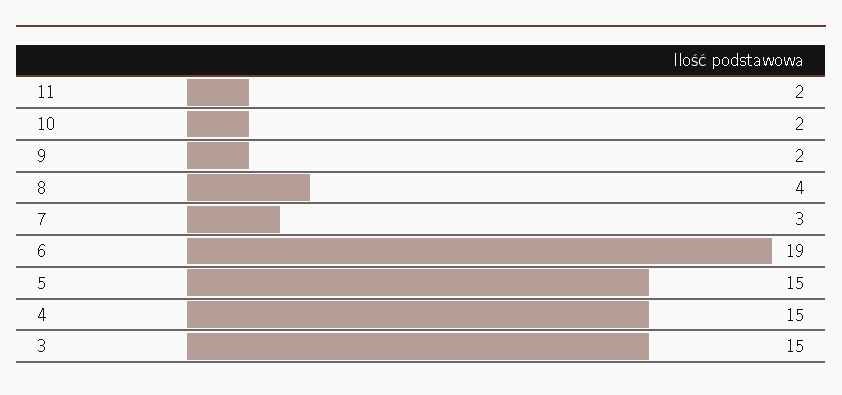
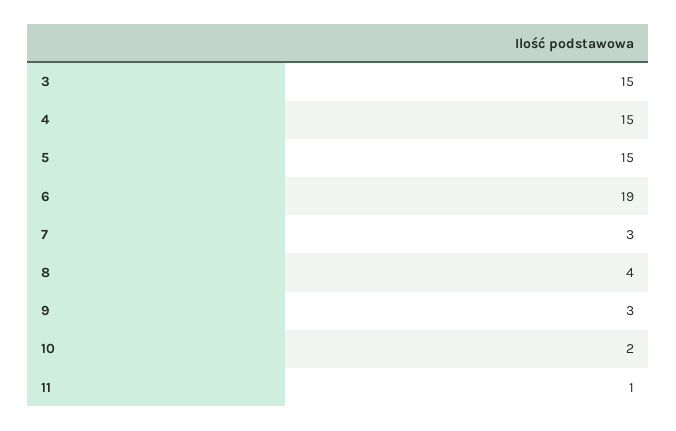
11: 2 -> 1
9: 2 -> 3

